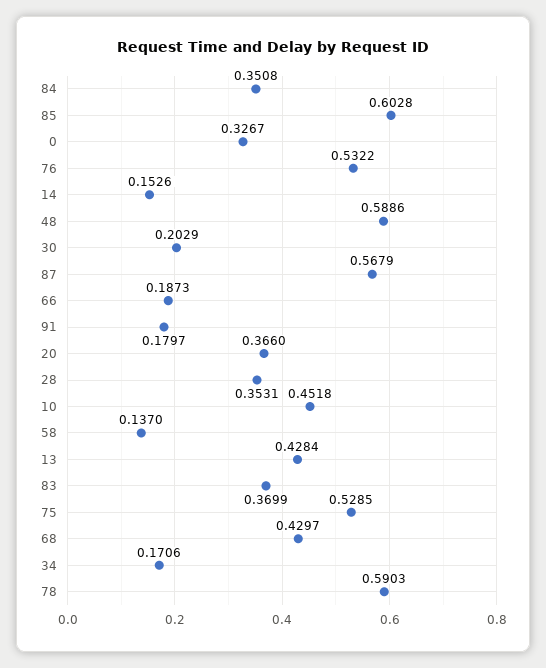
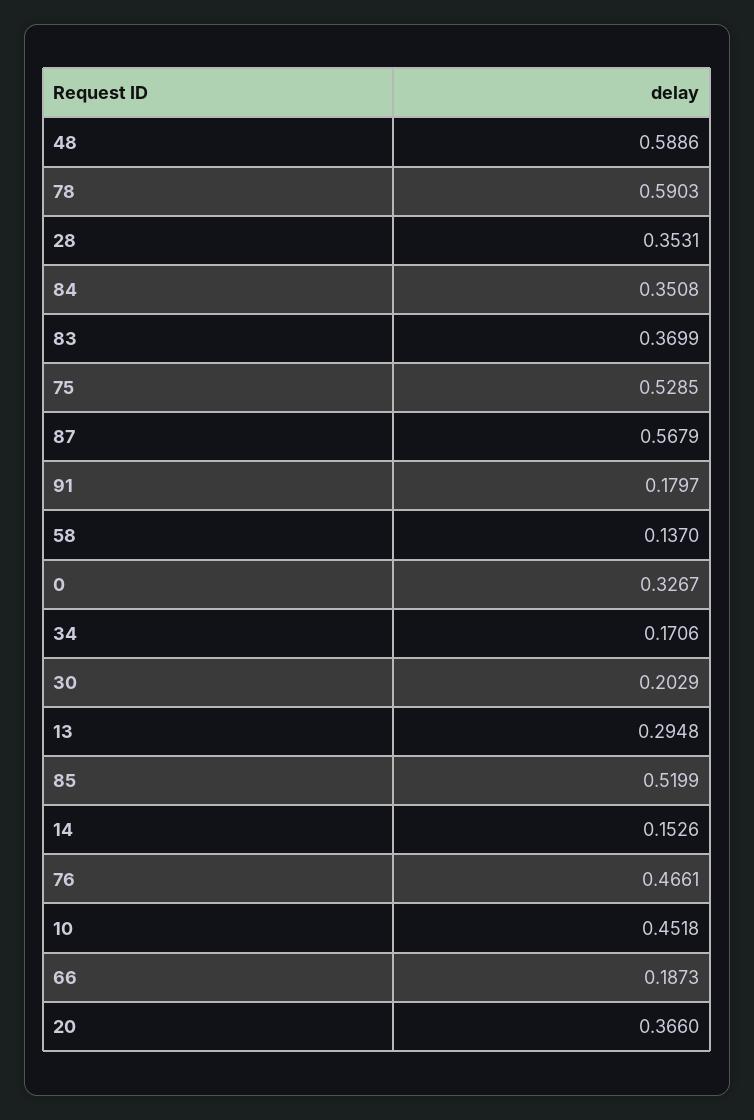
85: 0.6028 -> 0.5199
76: 0.5322 -> 0.4661
13: 0.4284 -> 0.2948
68: 0.4297 -> none

